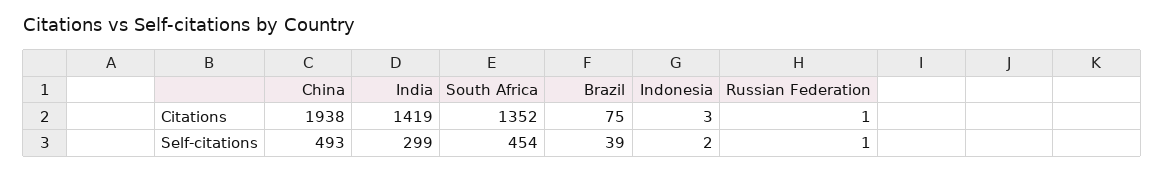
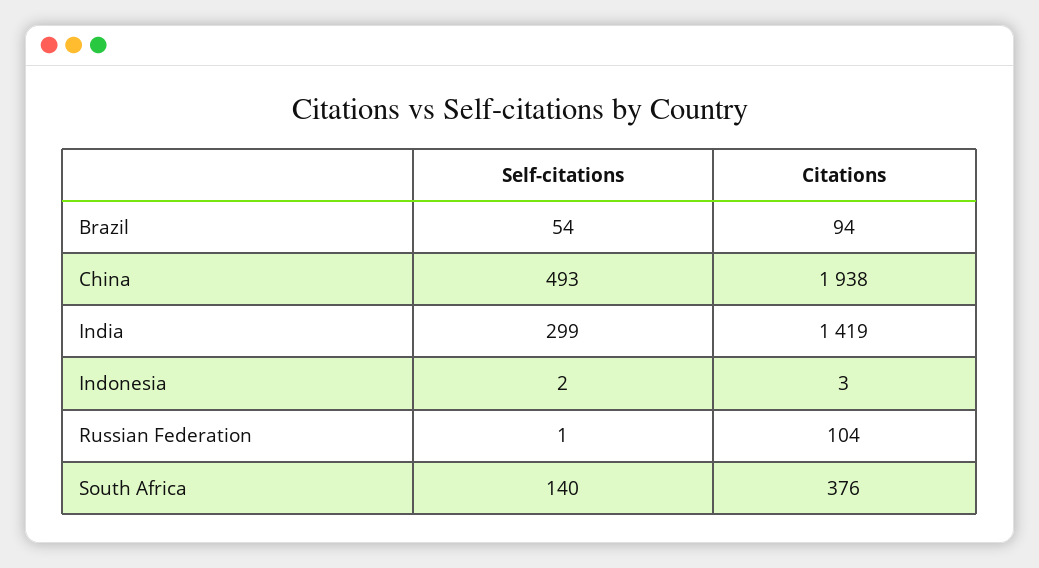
South Africa, Citations: 1352 -> 376
Brazil, Citations: 75 -> 94
Russian Federation, Citations: 1 -> 104
South Africa, Self-citations: 454 -> 140
Brazil, Self-citations: 39 -> 54

